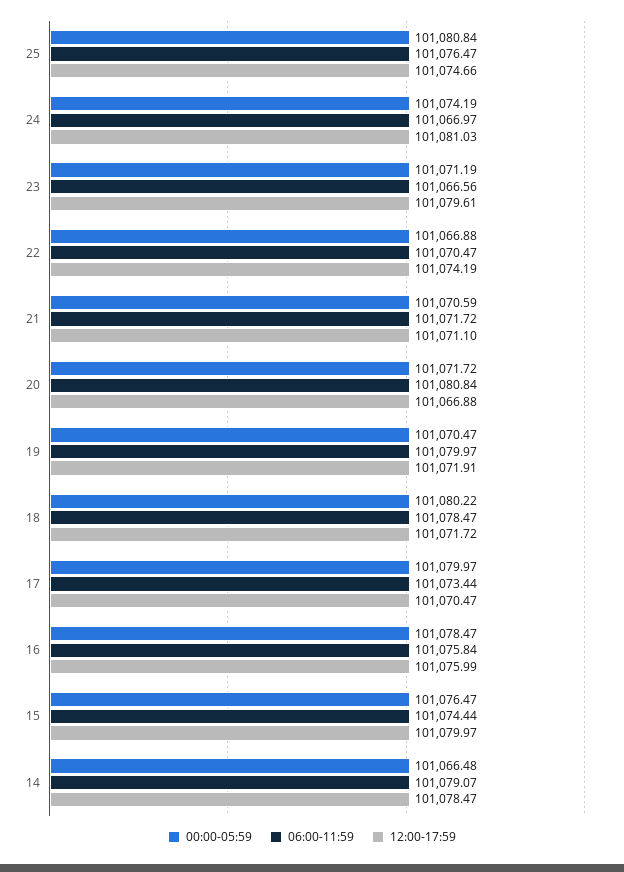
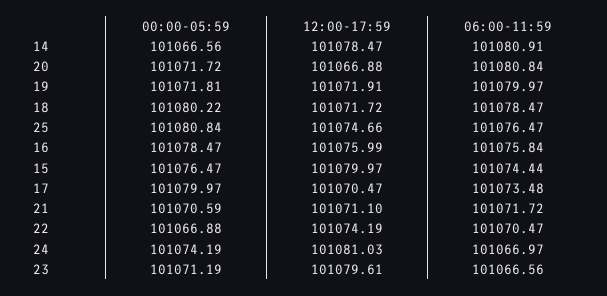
00:00-05:59, 19: 101070.47 -> 101071.81
06:00-11:59, 17: 101073.44 -> 101073.48
00:00-05:59, 14: 101066.48 -> 101066.56
06:00-11:59, 14: 101079.07 -> 101080.91

